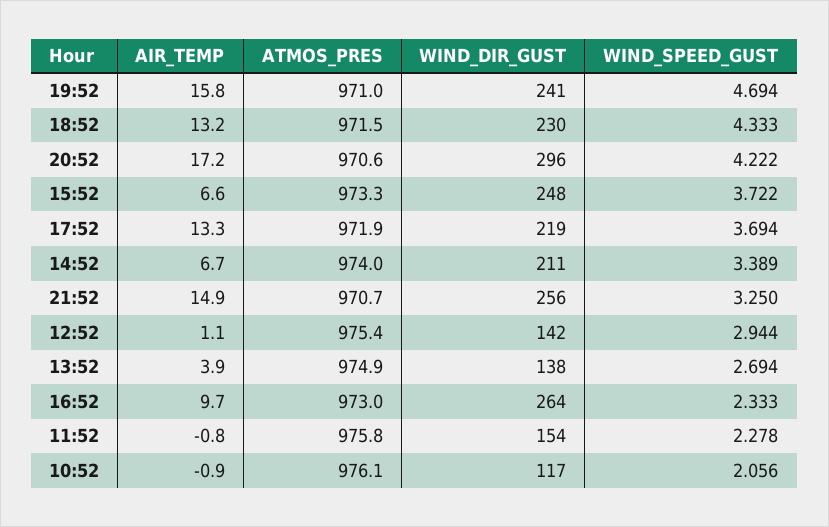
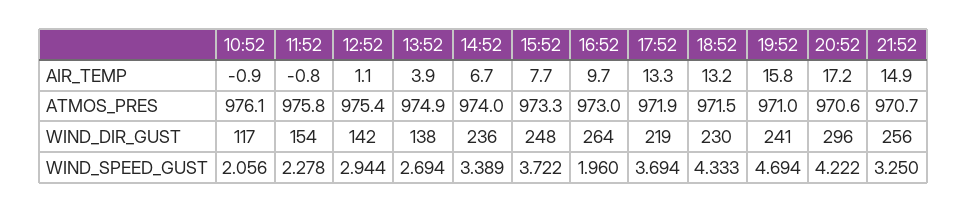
AIR_TEMP, 15:52: 6.6 -> 7.7
WIND_DIR_GUST, 14:52: 211 -> 236
WIND_SPEED_GUST, 16:52: 2.333 -> 1.96

